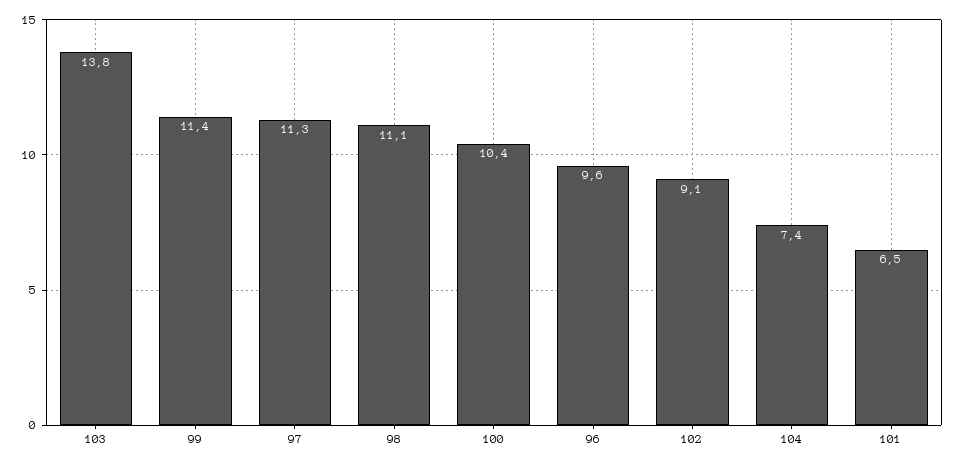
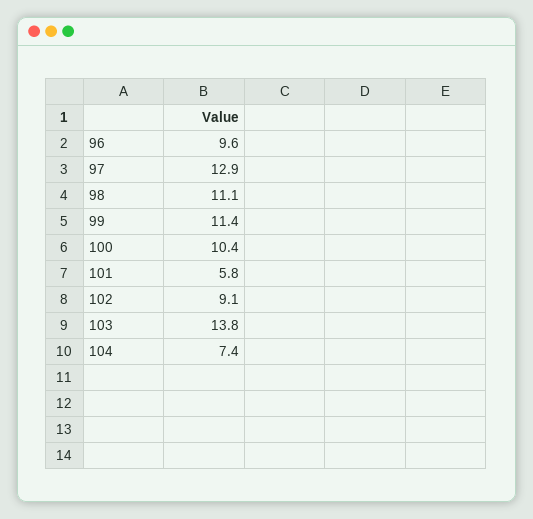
97: 11.3 -> 12.9
101: 6.5 -> 5.8

